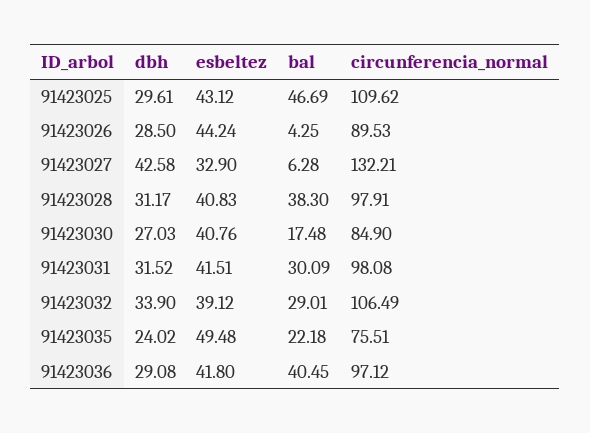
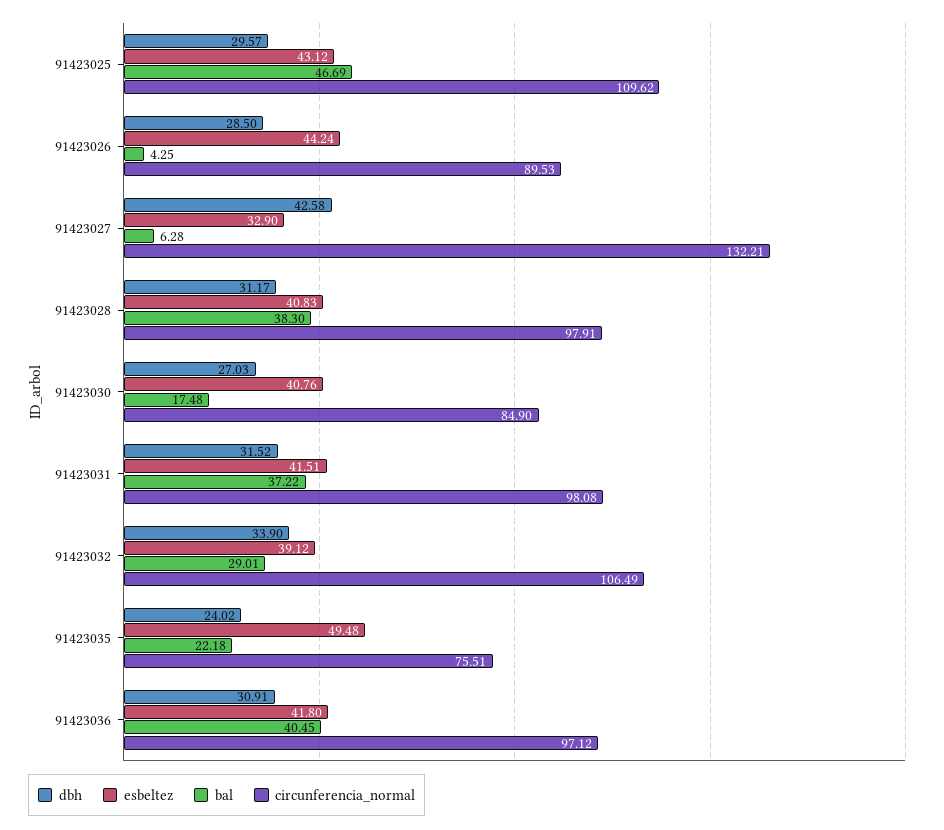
dbh, 91423025: 29.61 -> 29.57
bal, 91423031: 30.09 -> 37.22
dbh, 91423036: 29.08 -> 30.91

